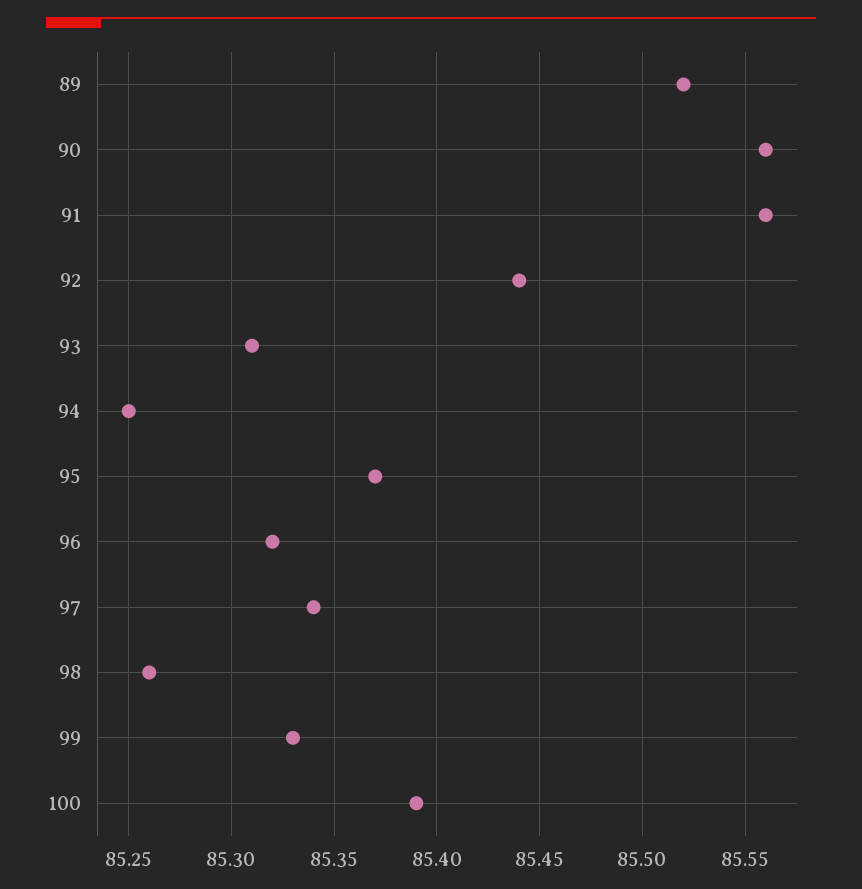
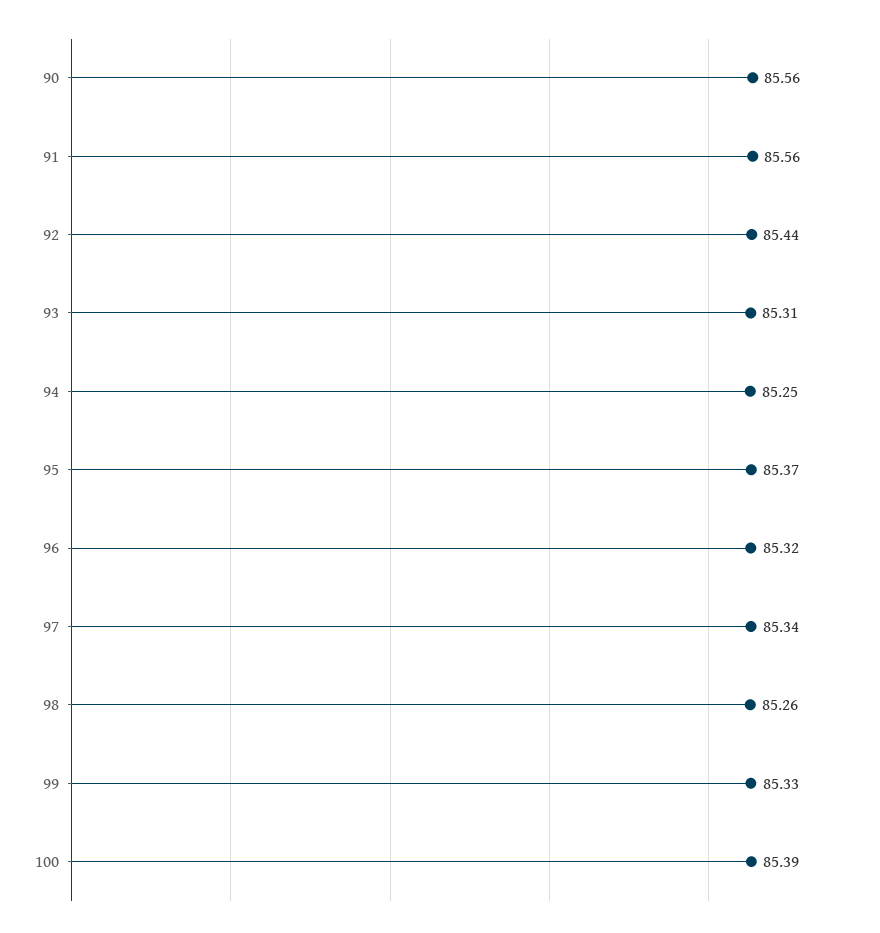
89: 85.52 -> none

